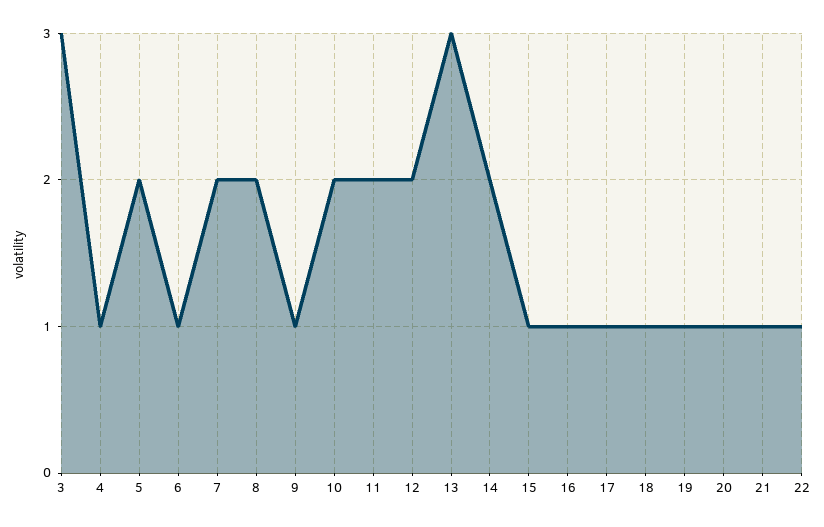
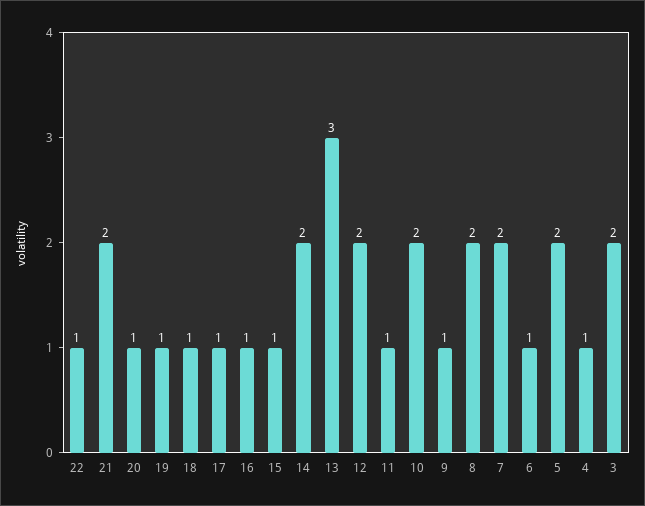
3: 3 -> 2
11: 2 -> 1
21: 1 -> 2

